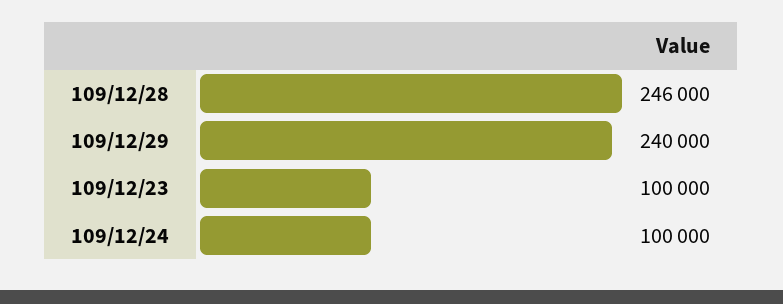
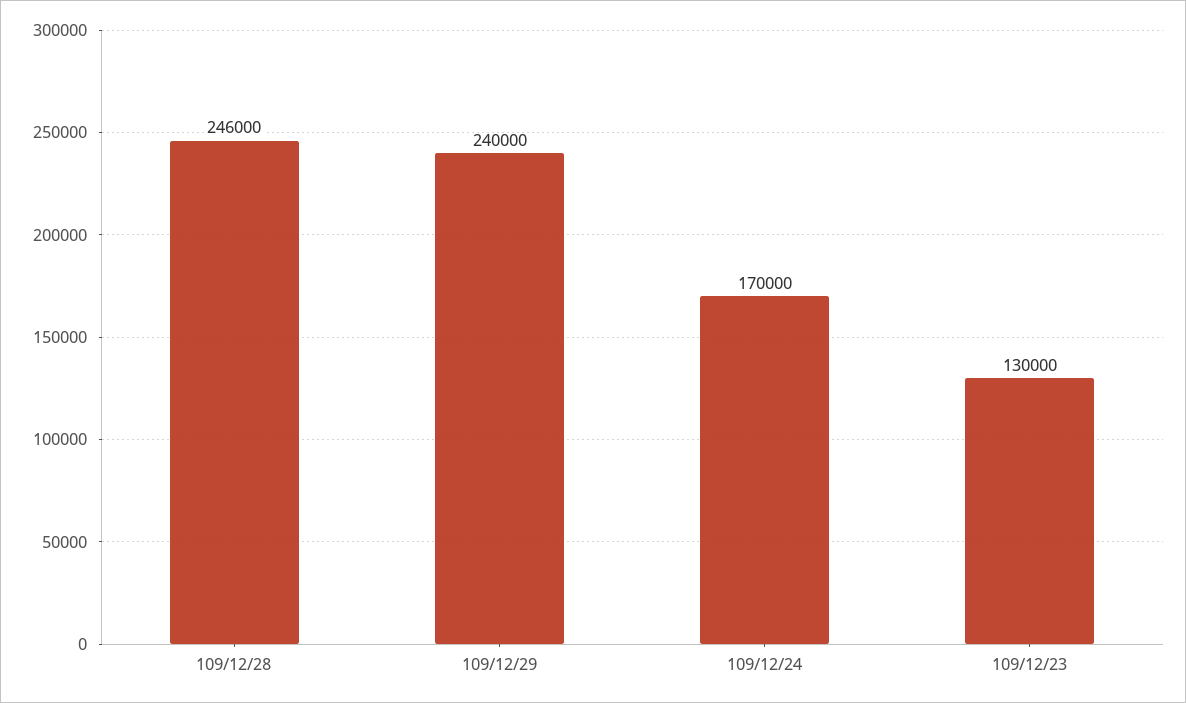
109/12/23: 100000 -> 130000
109/12/24: 100000 -> 170000

